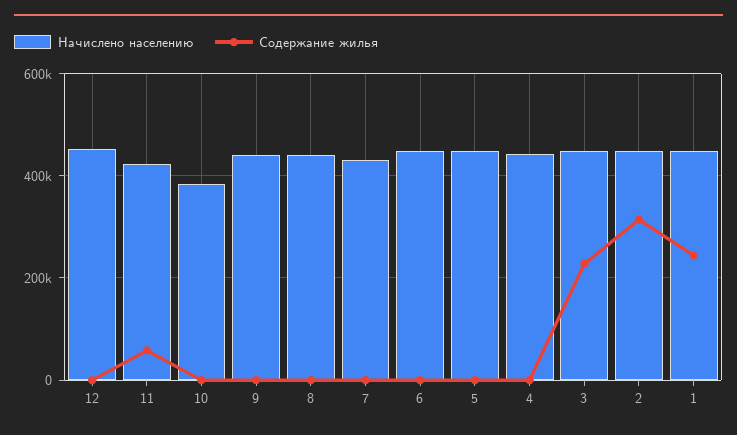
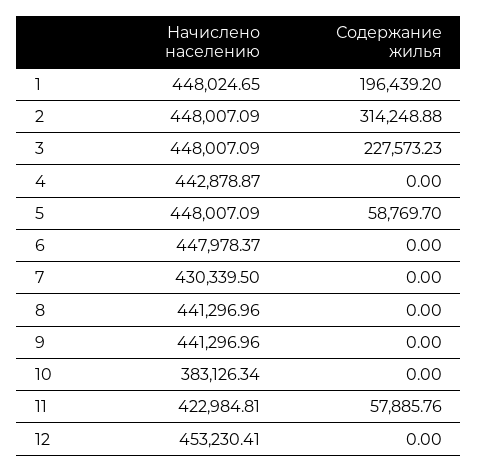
Содержание жилья, 5: 0 -> 58769.7
Содержание жилья, 1: 240000 -> 196439.2

